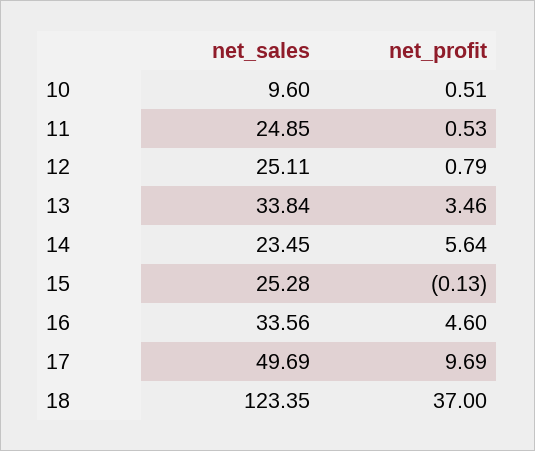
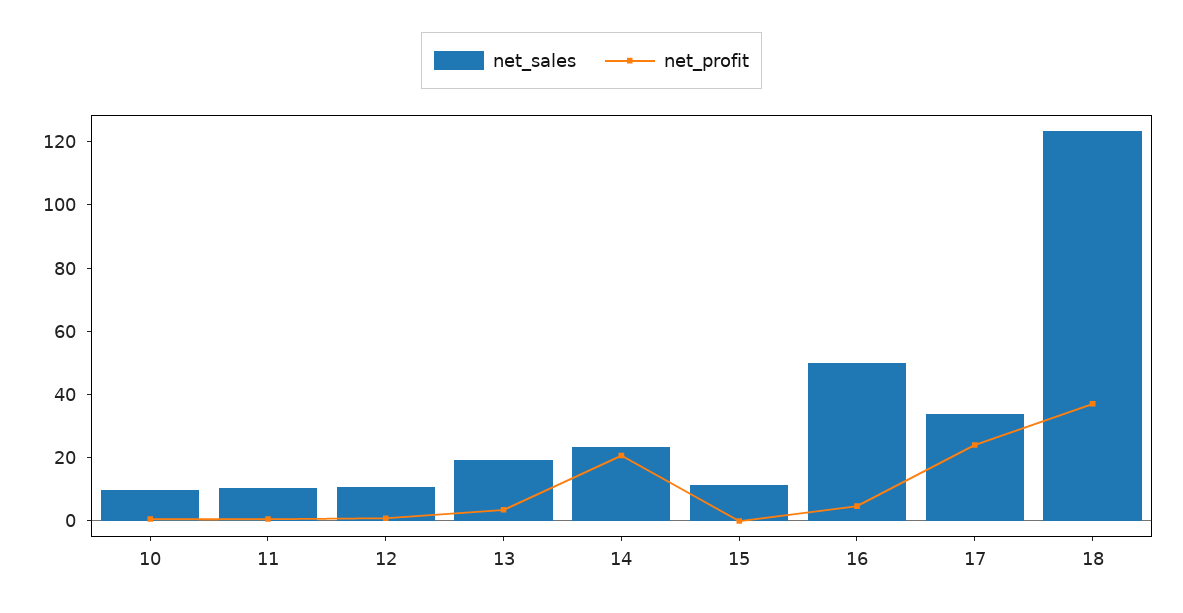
net_sales, 11: 24.85 -> 10
net_sales, 12: 25.11 -> 10
net_sales, 13: 33.84 -> 20
net_profit, 14: 5.64 -> 20
net_sales, 15: 25.28 -> 10
net_sales, 16: 33.56 -> 50
net_sales, 17: 49.69 -> 35
net_profit, 17: 9.69 -> 25

